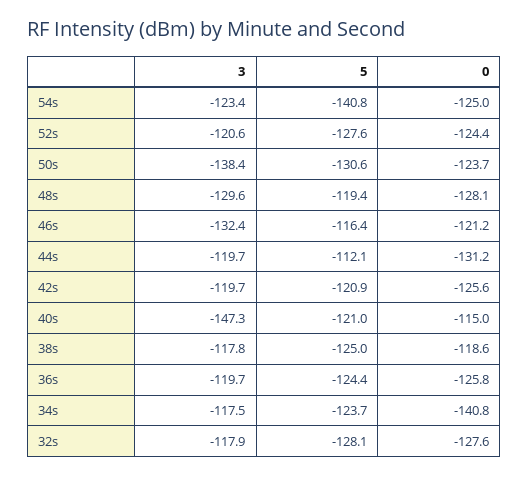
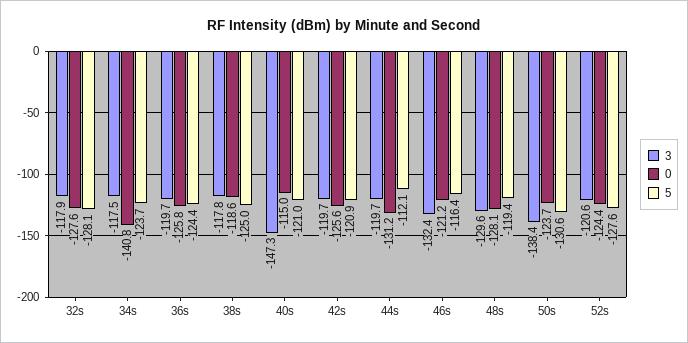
3, 54s: -123.4 -> none
5, 54s: -140.8 -> none
0, 54s: -125 -> none

